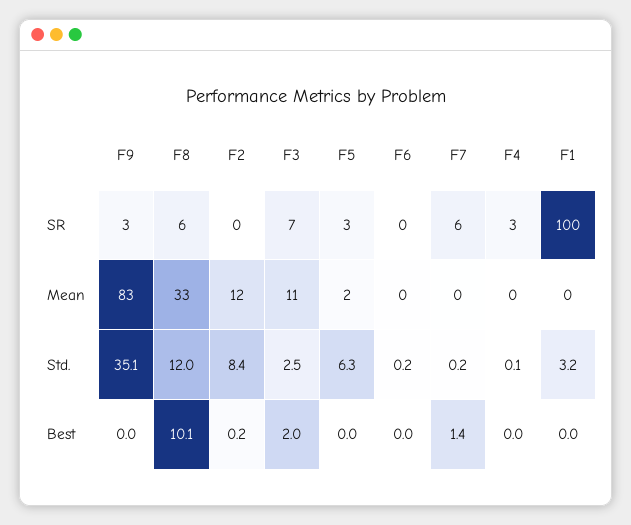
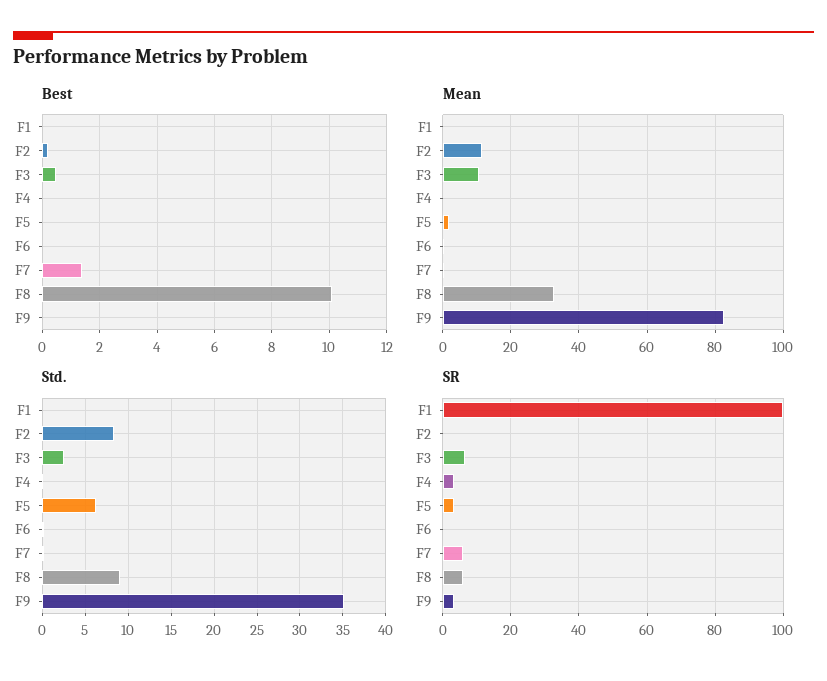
Std., F8: 12 -> 9
Std., F1: 3.2 -> 0
Best, F3: 2 -> 0.5

